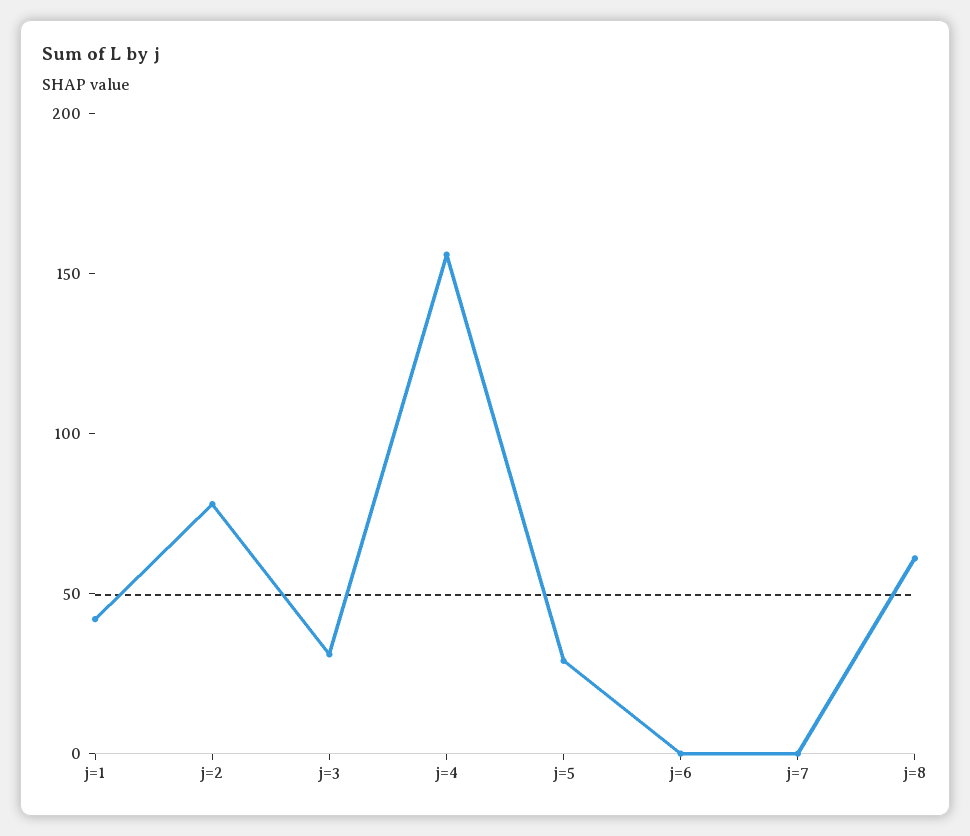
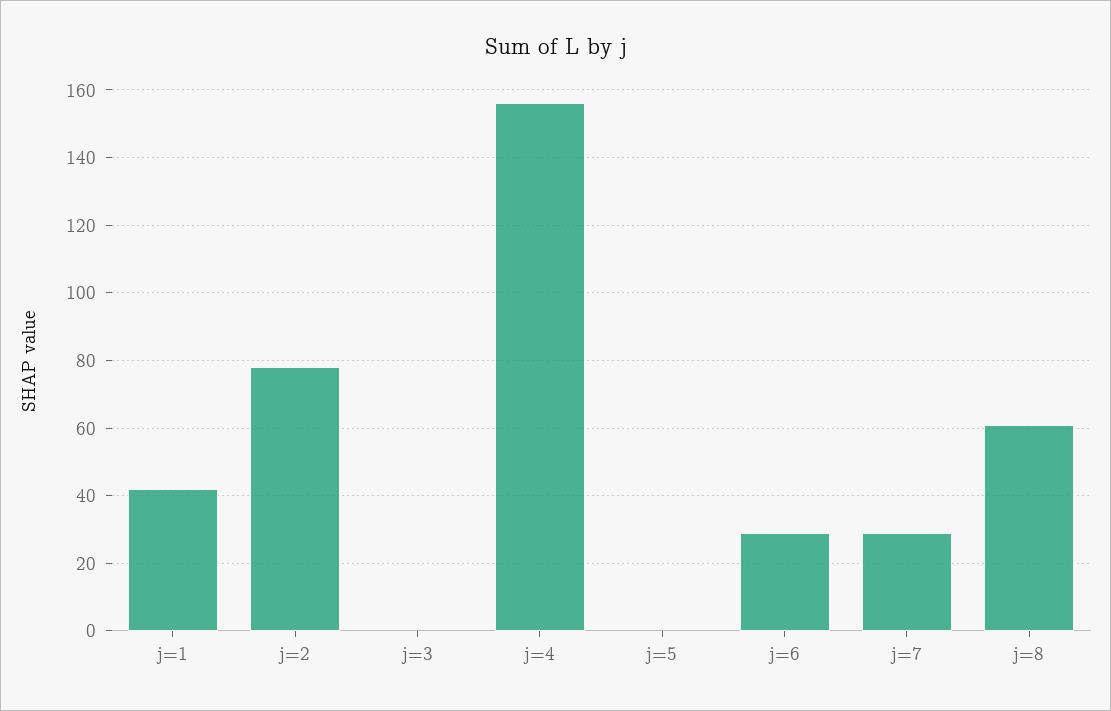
j=3: 30 -> 0
j=5: 30 -> 0
j=6: 0 -> 30
j=7: 0 -> 30

